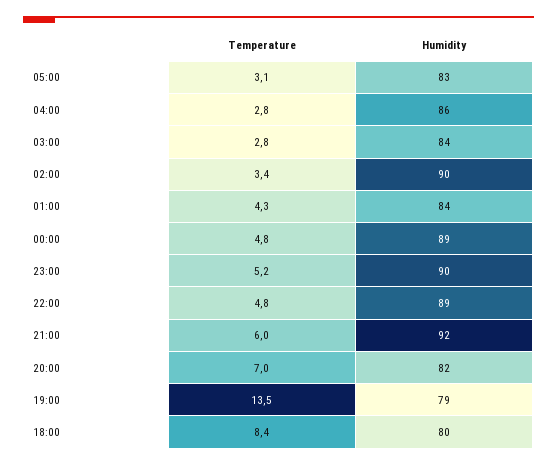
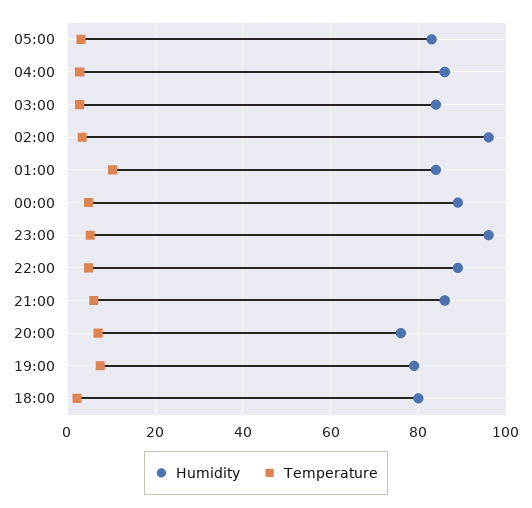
Humidity, 02:00: 90 -> 96
Temperature, 01:00: 4.3 -> 10
Humidity, 23:00: 90 -> 96
Humidity, 21:00: 92 -> 86
Humidity, 20:00: 82 -> 76
Temperature, 19:00: 13.5 -> 8
Temperature, 18:00: 8.4 -> 2

